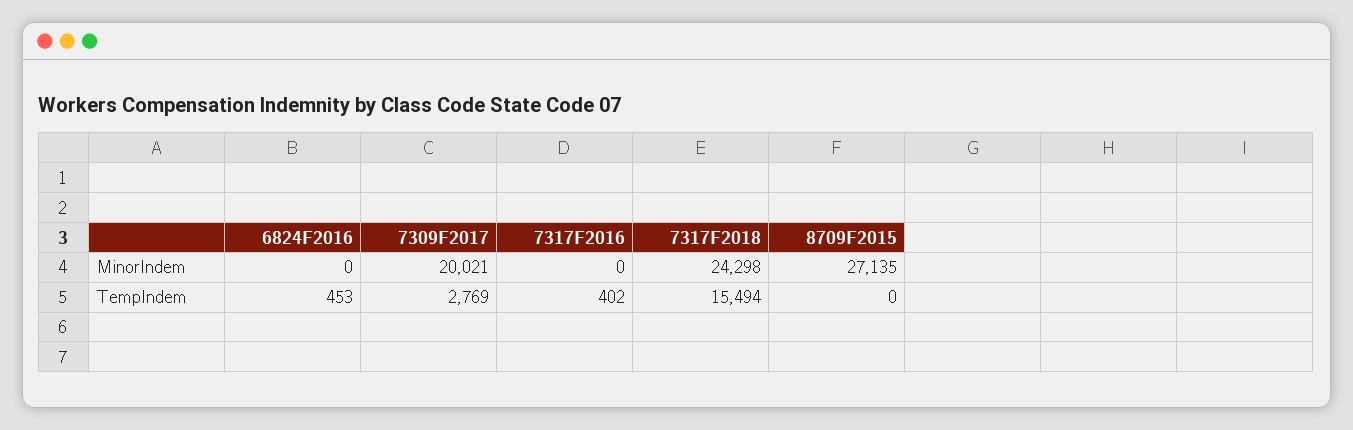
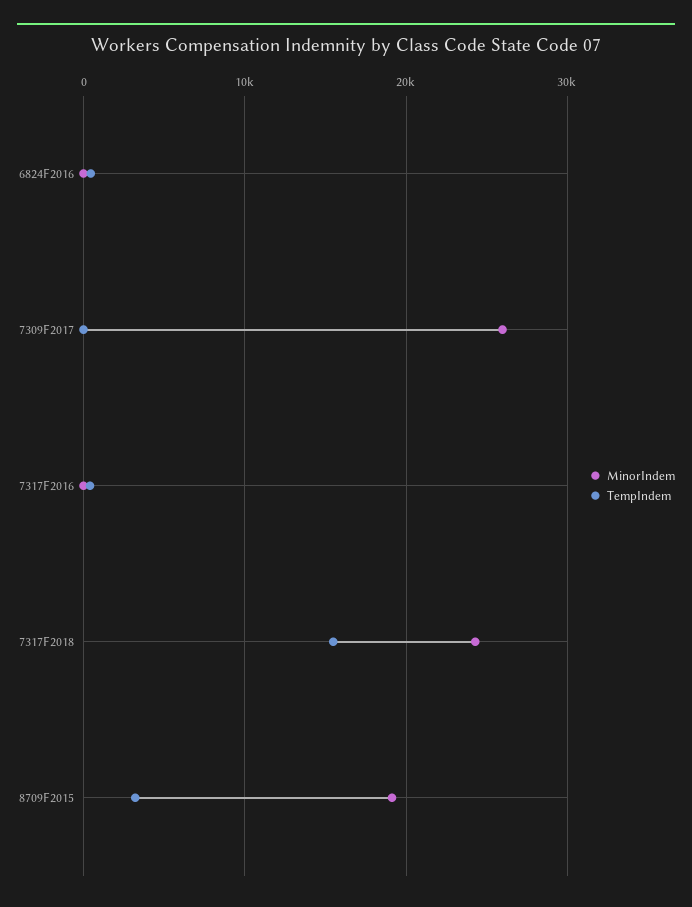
MinorIndem, 7309F2017: 20021 -> 26000
MinorIndem, 8709F2015: 27135 -> 19000
TempIndem, 7309F2017: 2769 -> 0
TempIndem, 8709F2015: 0 -> 3000

